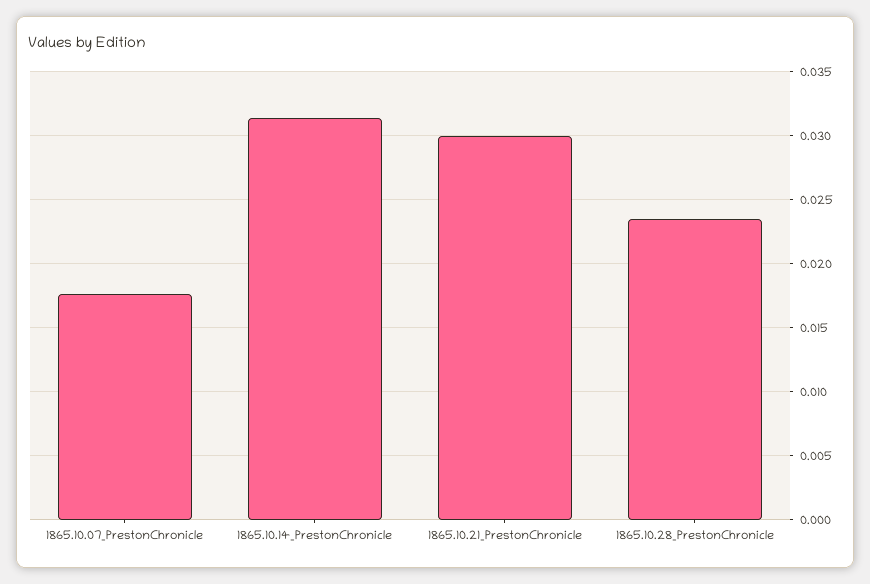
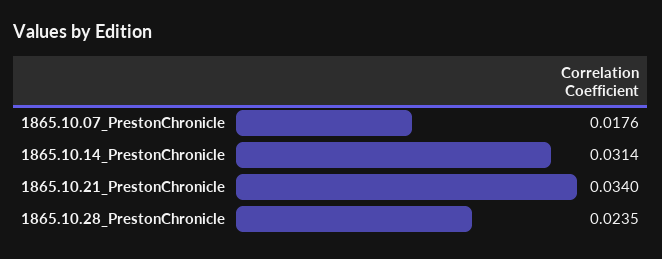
1865.10.21_PrestonChronicle: 0.03 -> 0.034

